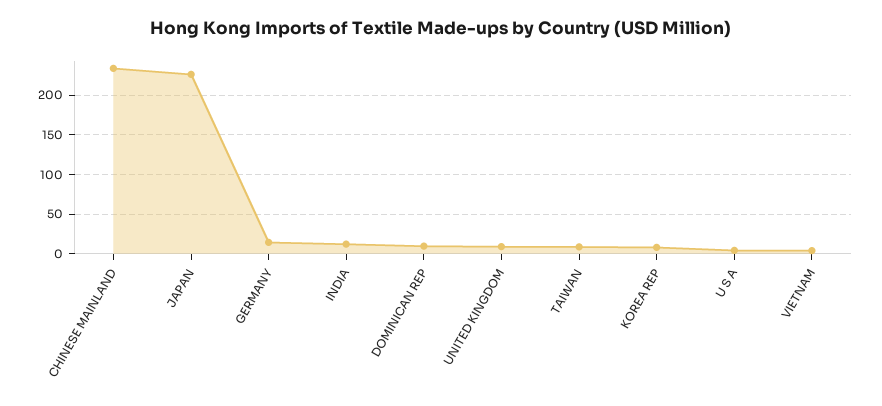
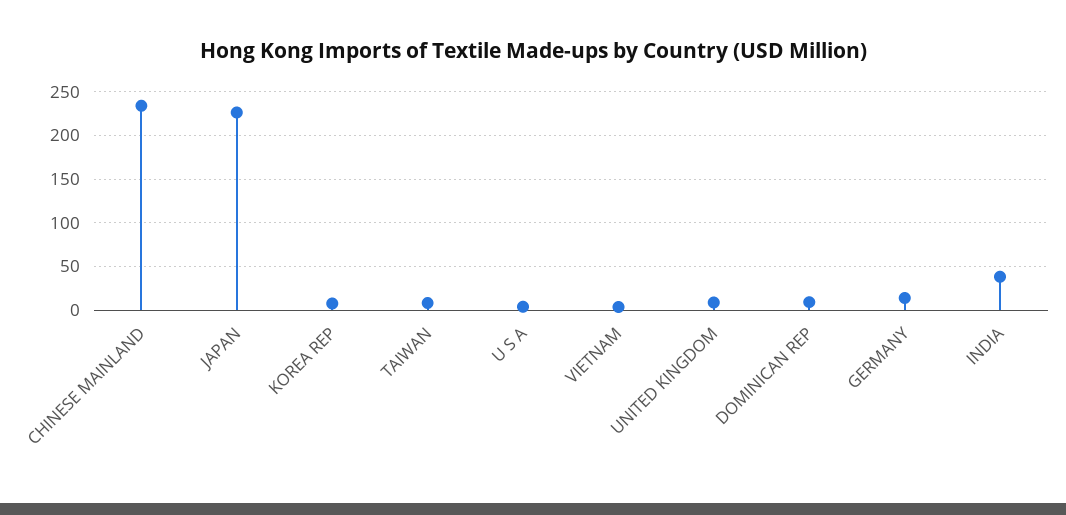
INDIA: 10 -> 40

